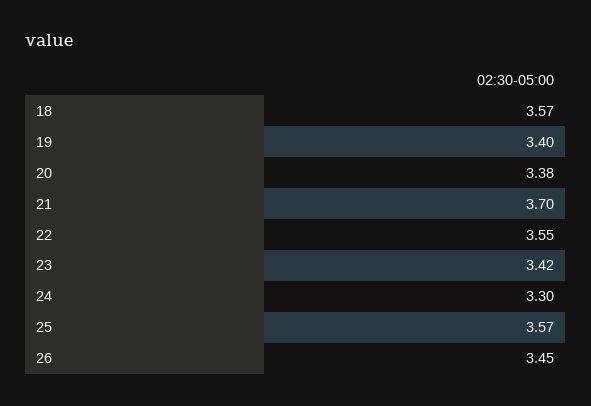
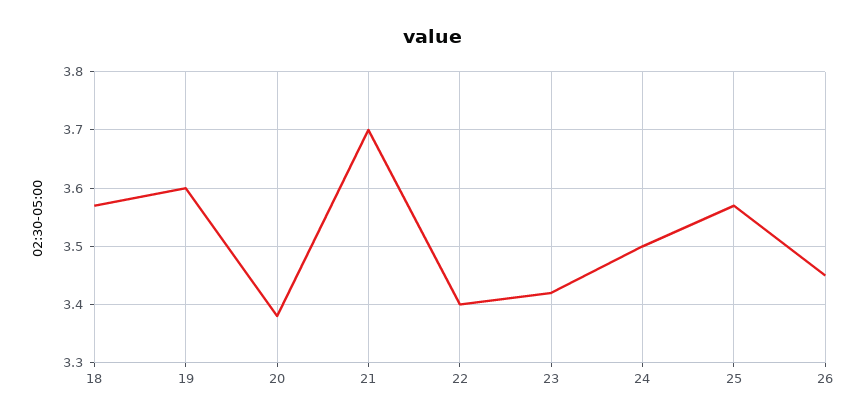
19: 3.4 -> 3.6
22: 3.55 -> 3.4
24: 3.3 -> 3.5

